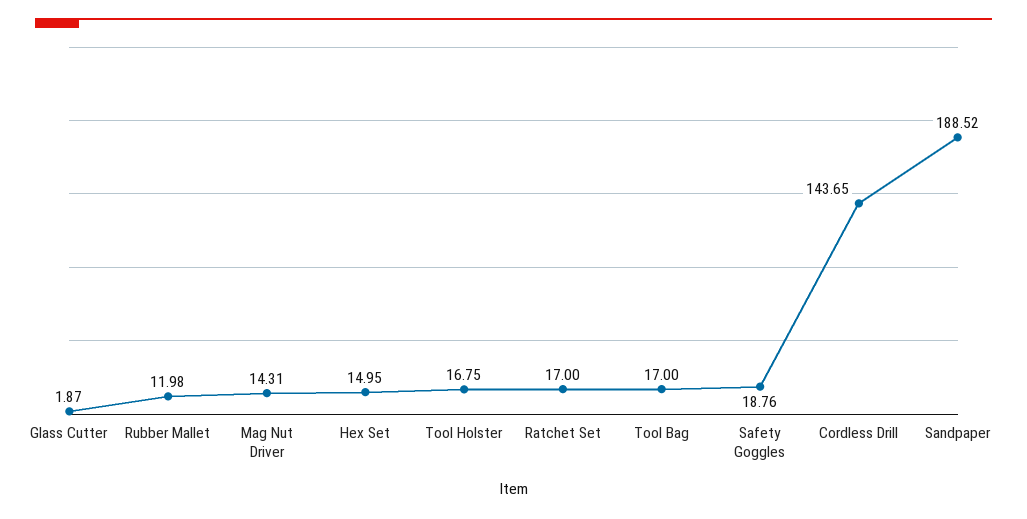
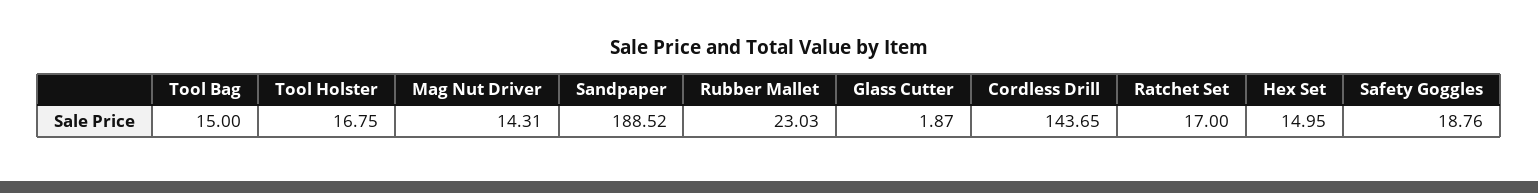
Rubber Mallet: 11.98 -> 23.03
Tool Bag: 17 -> 15

